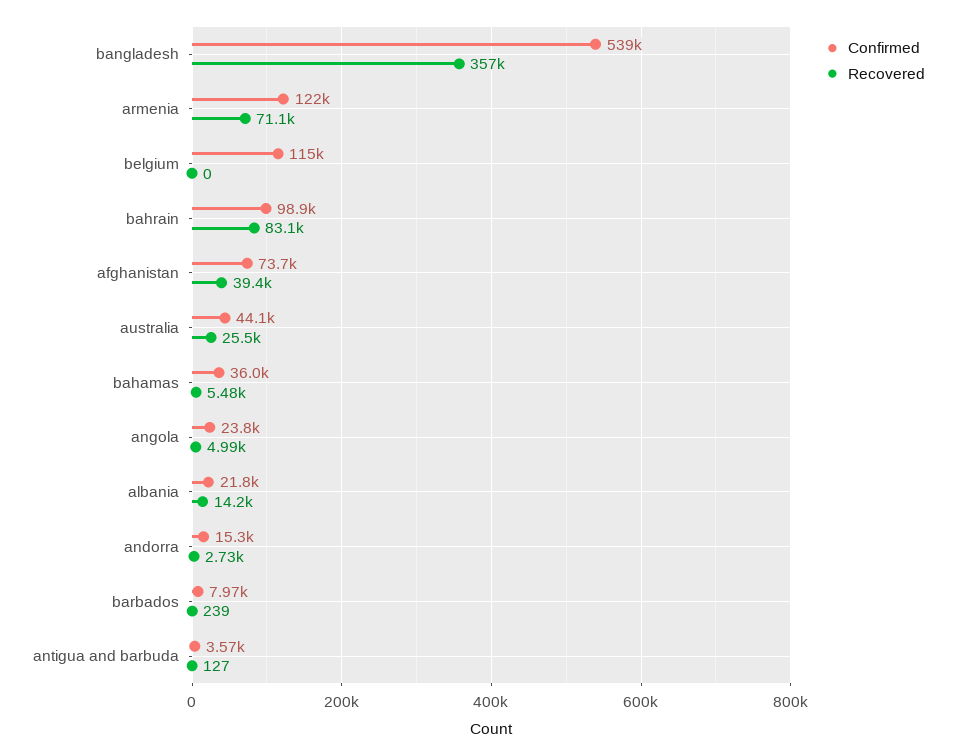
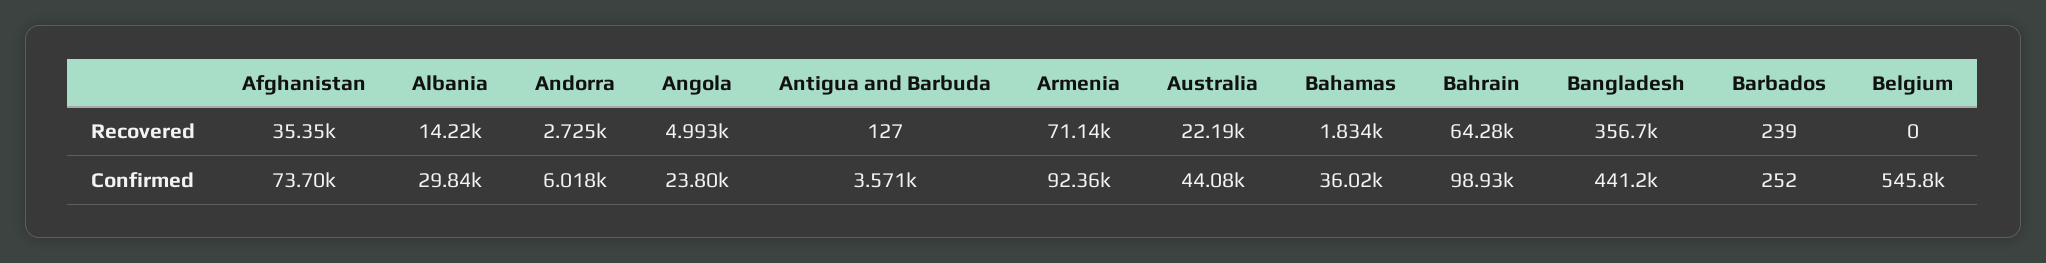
Confirmed, bangladesh: 539000 -> 441200
Confirmed, armenia: 122000 -> 92360
Confirmed, belgium: 115000 -> 545800
Recovered, bahrain: 83100 -> 64280
Recovered, afghanistan: 39400 -> 35350
Recovered, australia: 25500 -> 22190
Recovered, bahamas: 5480 -> 1834
Confirmed, albania: 21800 -> 29840
Confirmed, andorra: 15300 -> 6018
Confirmed, barbados: 7970 -> 252

